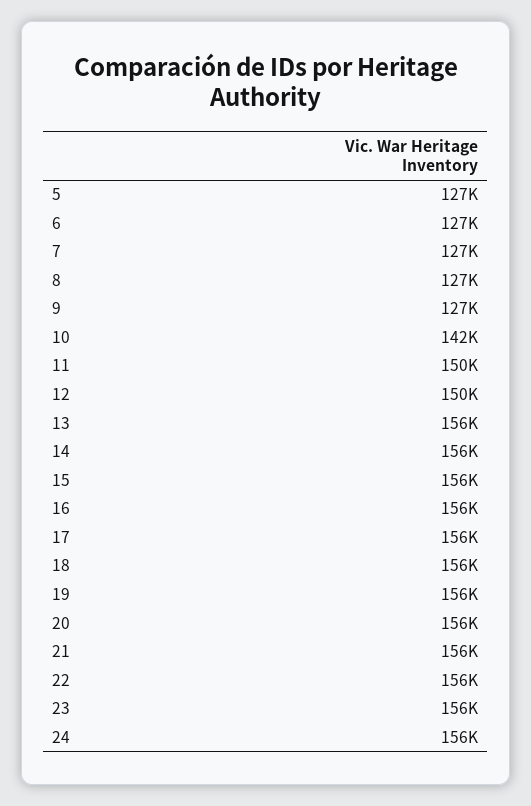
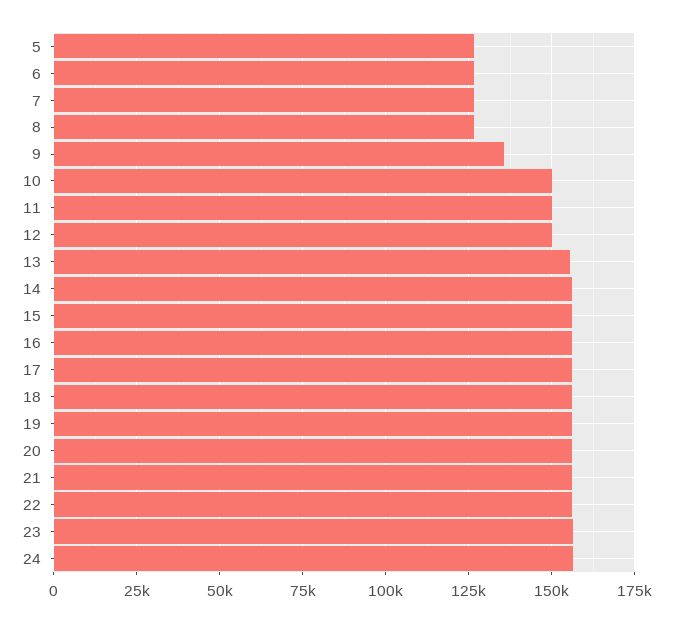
9: 127000 -> 135000
10: 142000 -> 150000

